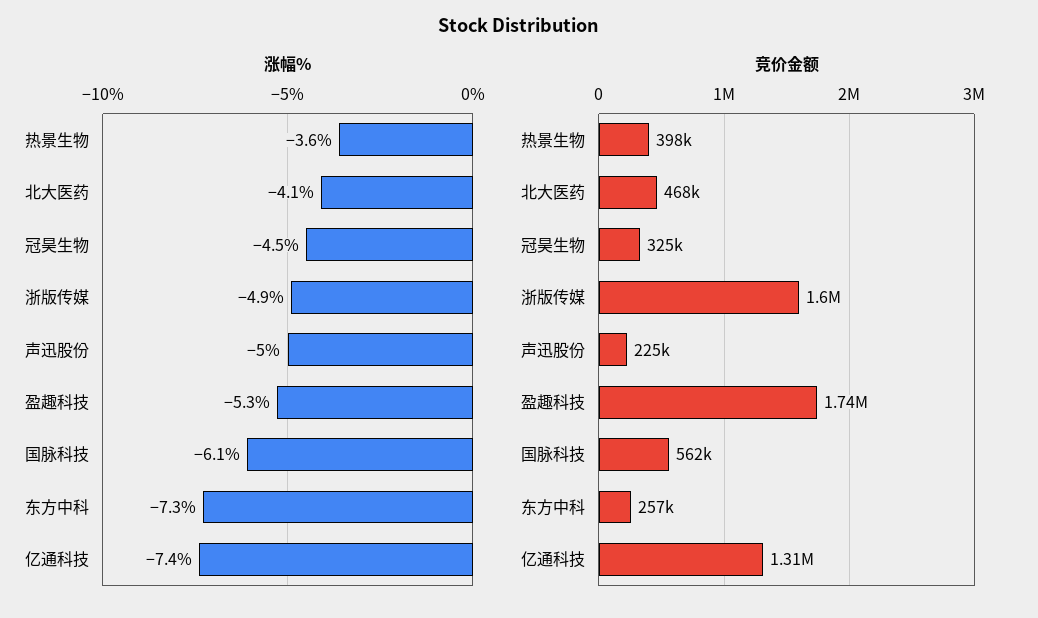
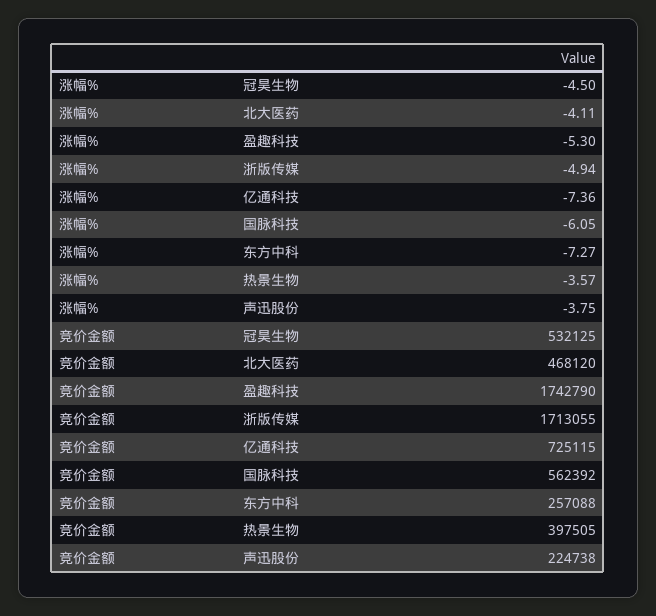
涨幅%, 声迅股份: -5 -> -3.75
竞价金额, 冠昊生物: 325000 -> 532125
竞价金额, 浙版传媒: 1600000 -> 1713055
竞价金额, 亿通科技: 1310000 -> 725115

